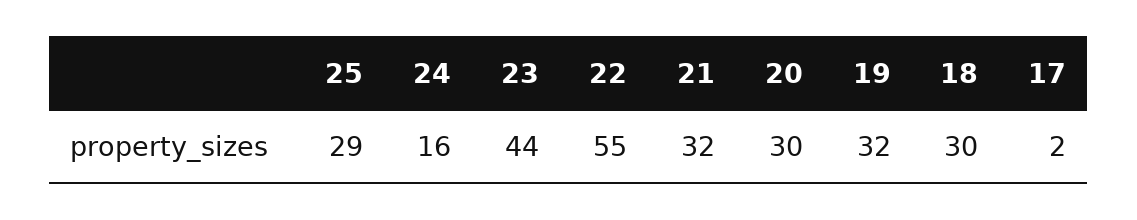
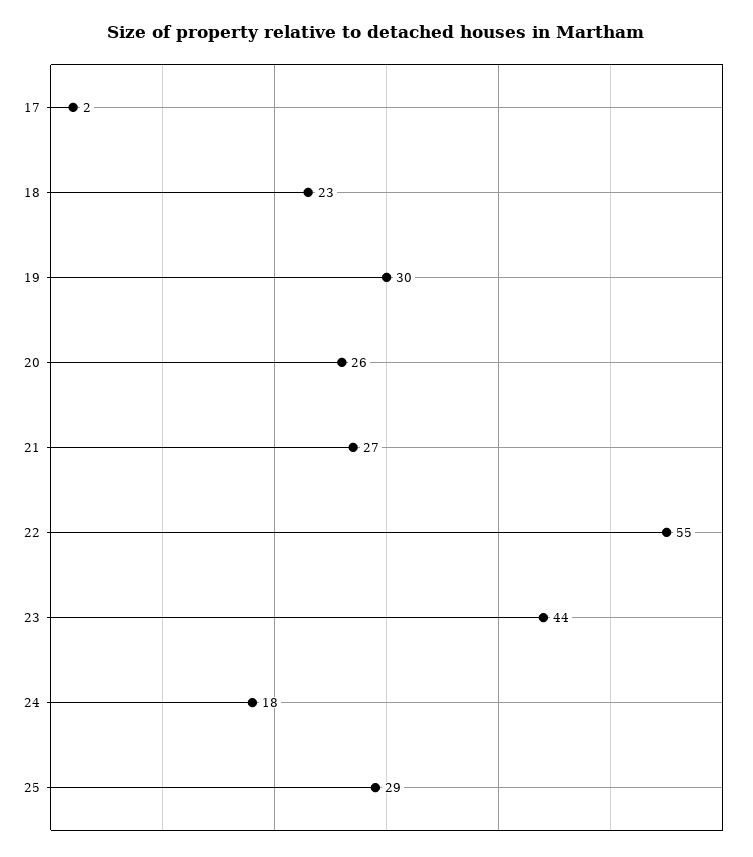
24: 16 -> 18
21: 32 -> 27
20: 30 -> 26
19: 32 -> 30
18: 30 -> 23

